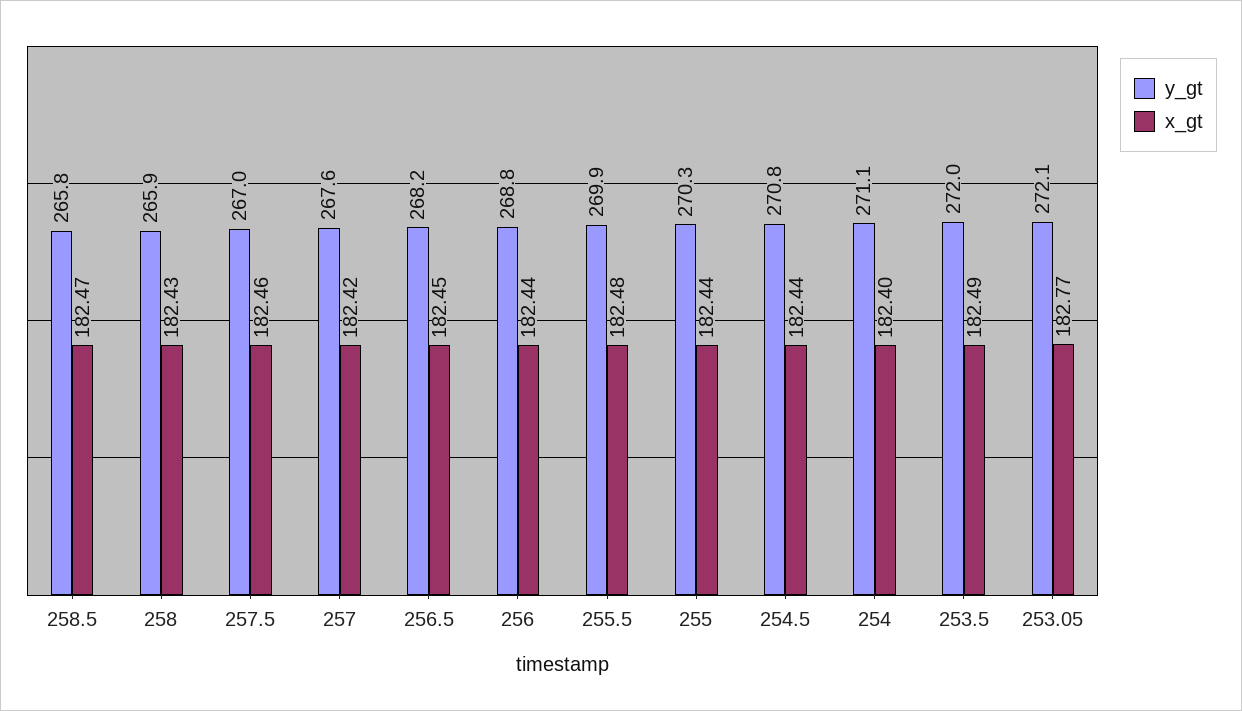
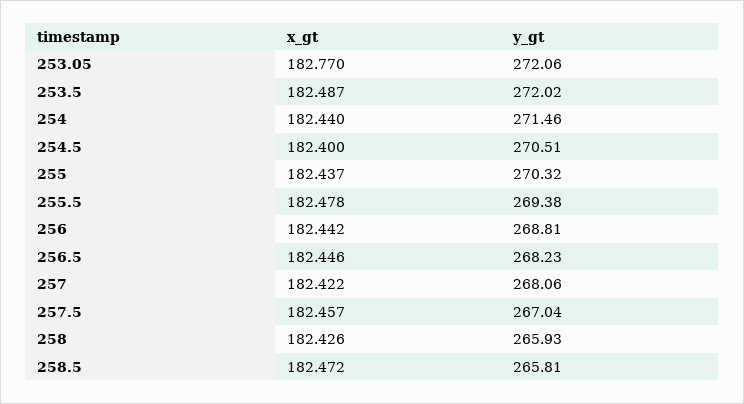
y_gt, 257: 267.6 -> 268.06
y_gt, 255.5: 269.9 -> 269.38
y_gt, 254.5: 270.8 -> 270.51
x_gt, 254.5: 182.44 -> 182.4
y_gt, 254: 271.1 -> 271.46
x_gt, 254: 182.4 -> 182.44

